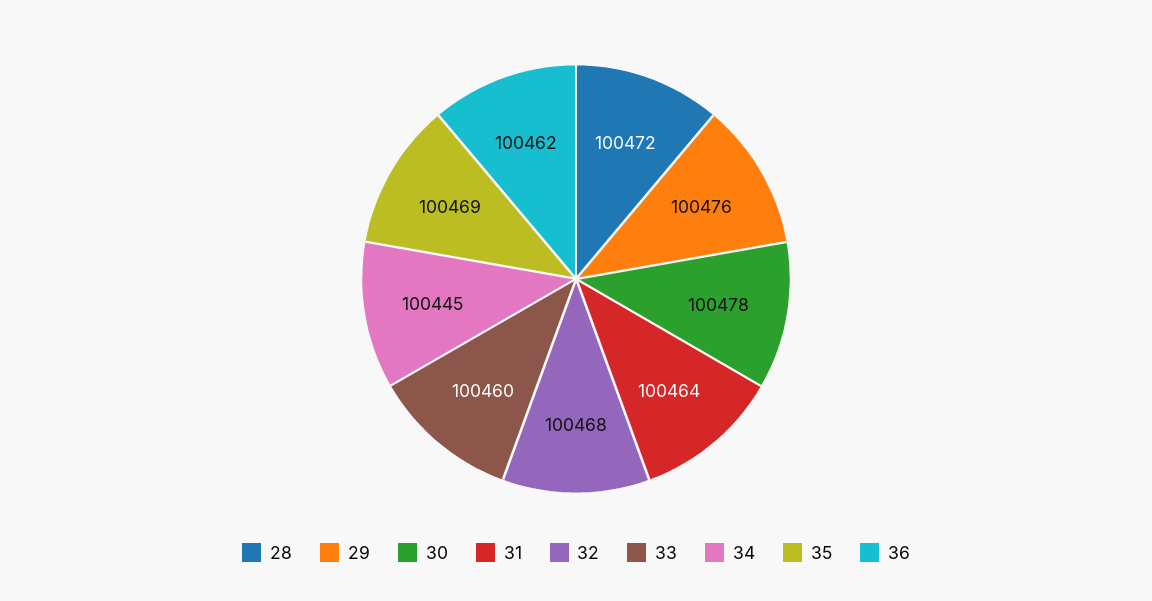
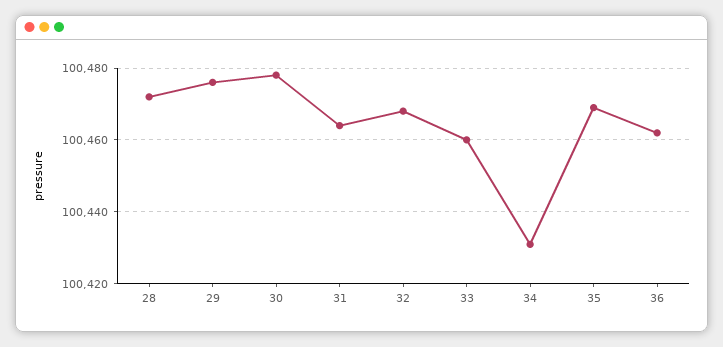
34: 100445 -> 100430

